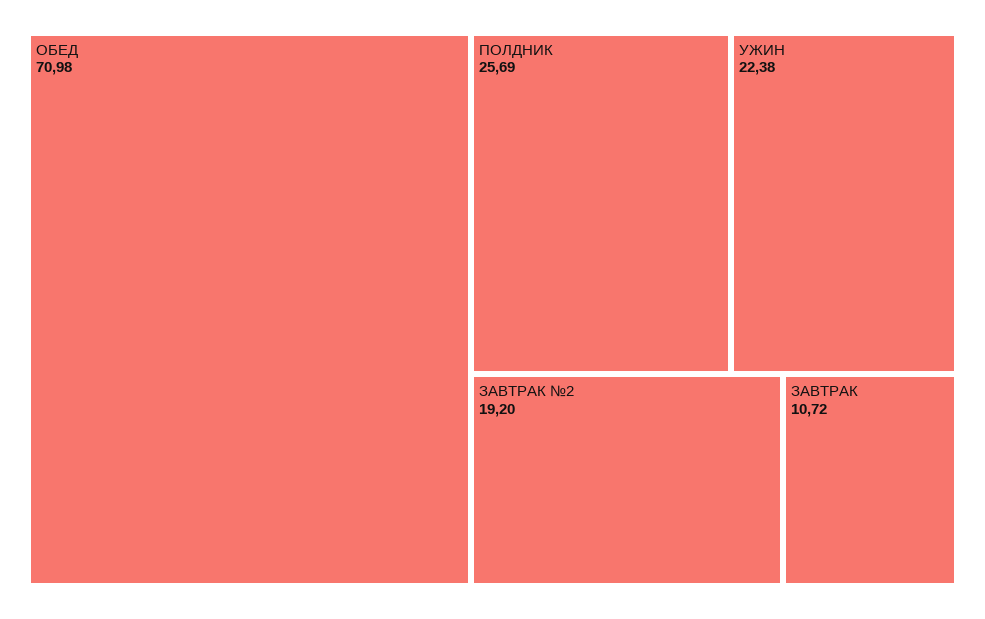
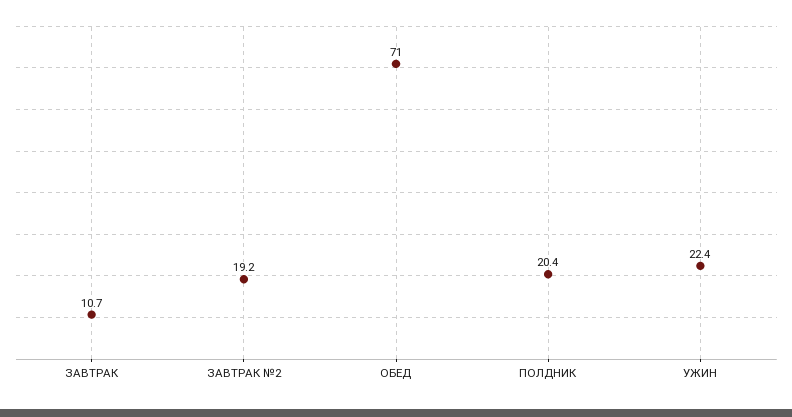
ПОЛДНИК: 25.69 -> 20.4

